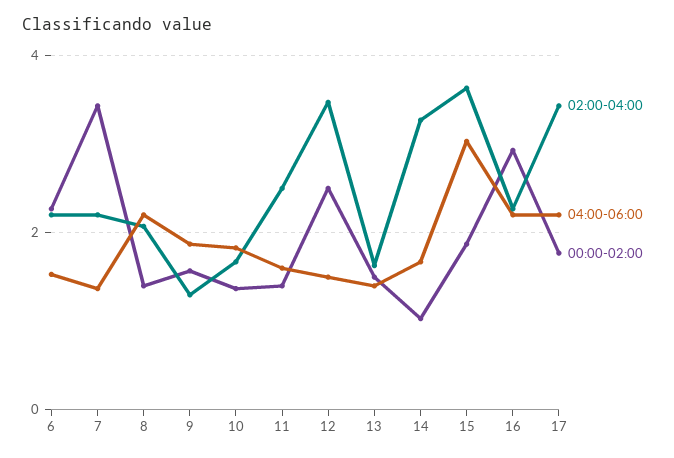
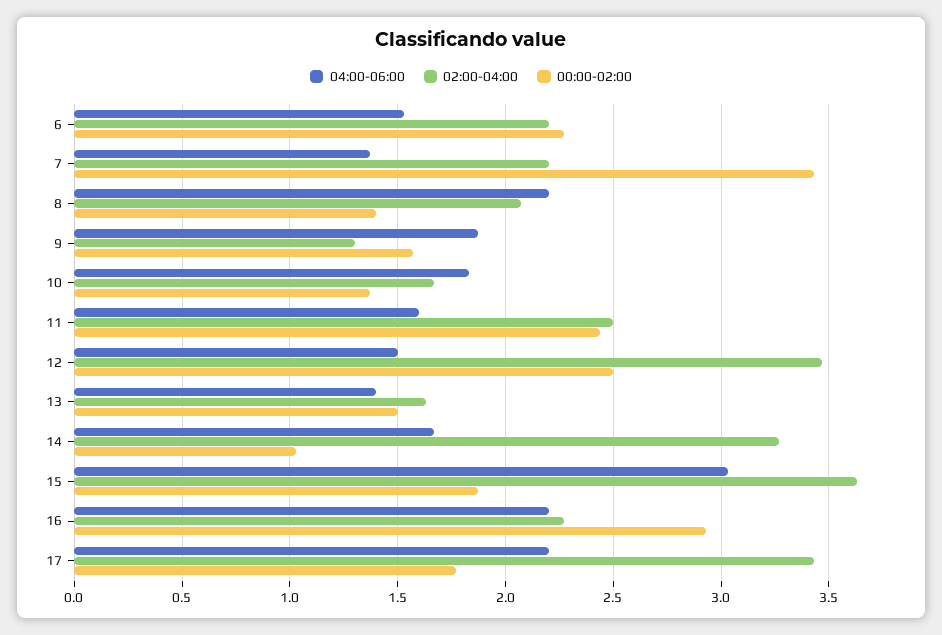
00:00-02:00, 11: 1.4 -> 2.45

